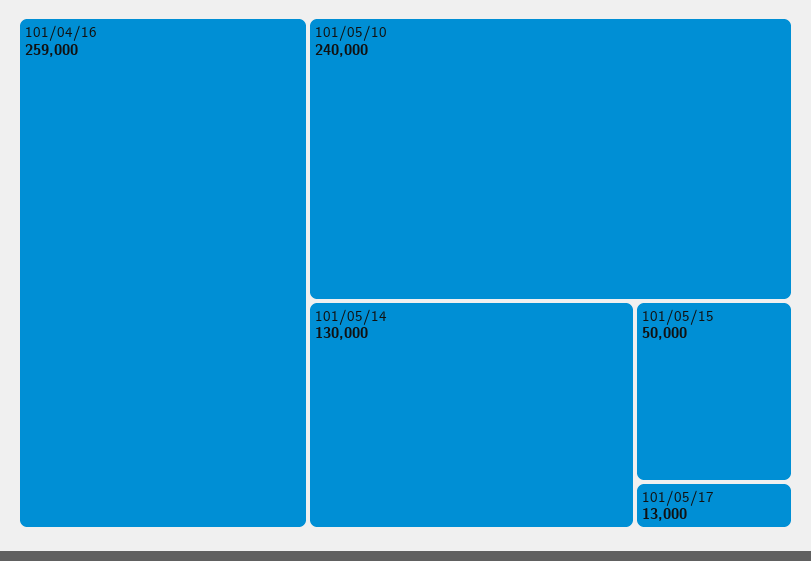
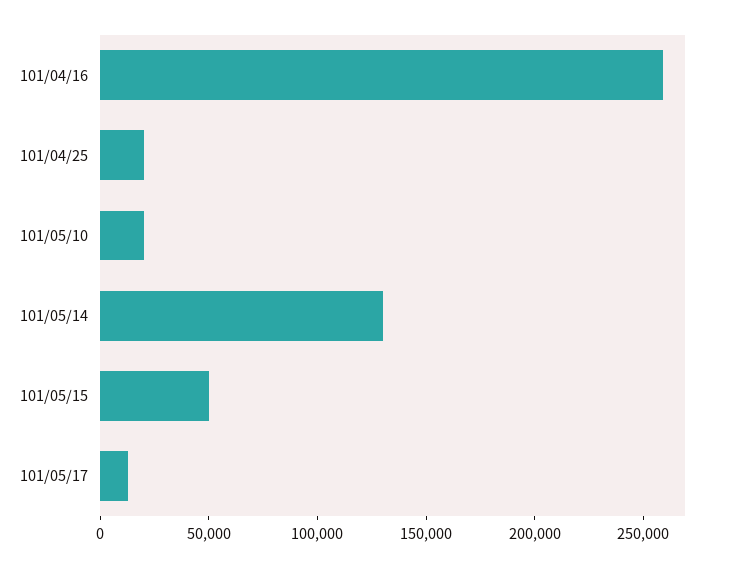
101/05/10: 240000 -> 20000
101/04/25: none -> 20000

